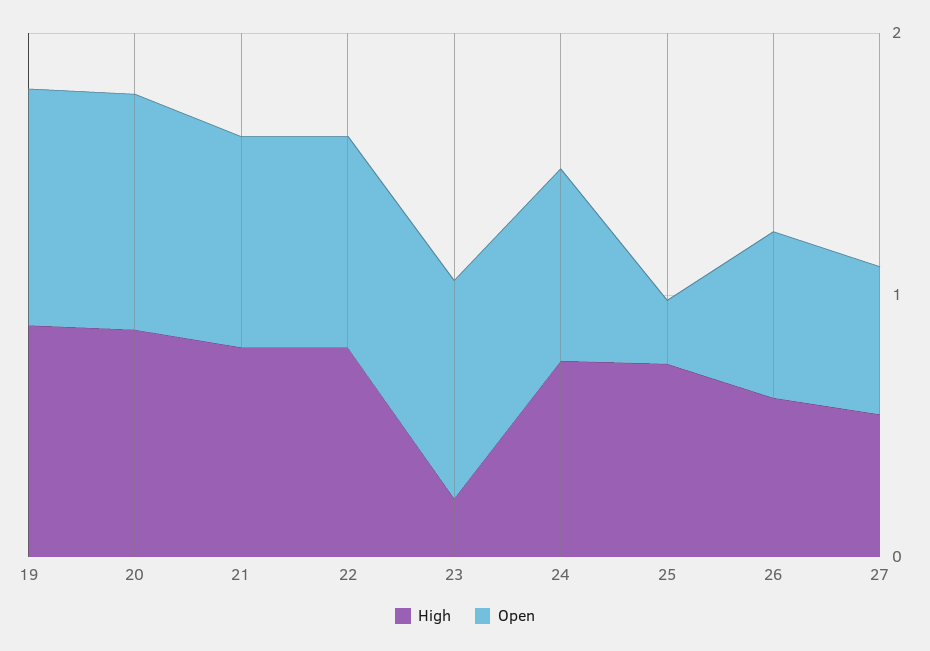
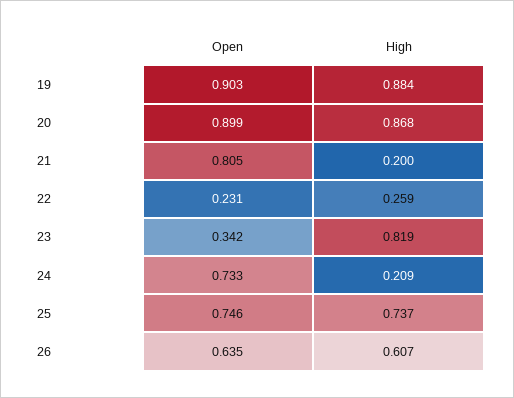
High, 21: 0.8 -> 0.2
High, 22: 0.8 -> 0.259
Open, 22: 0.8 -> 0.231
High, 23: 0.2 -> 0.819
Open, 23: 0.8 -> 0.342
High, 24: 0.8 -> 0.209
Open, 25: 0.2 -> 0.746
High, 27: 0.6 -> none
Open, 27: 0.6 -> none

